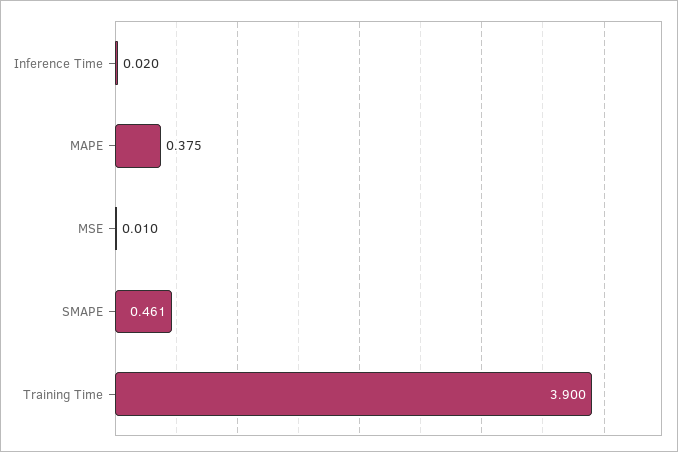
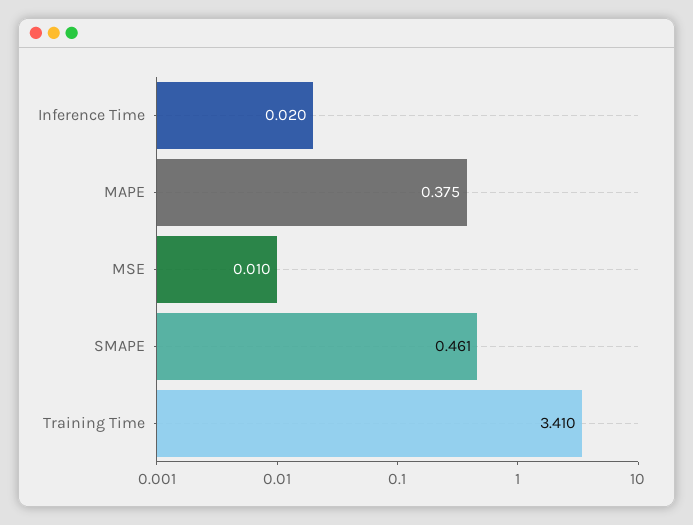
Training Time: 3.9 -> 3.41

